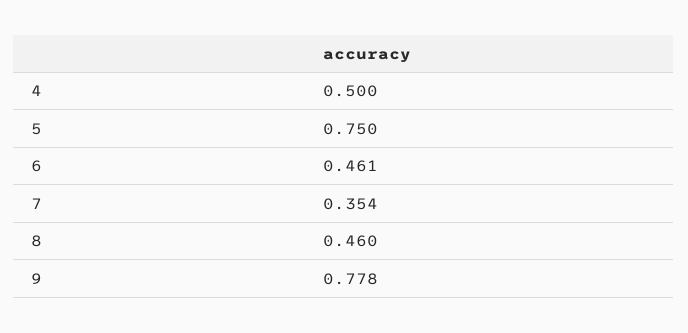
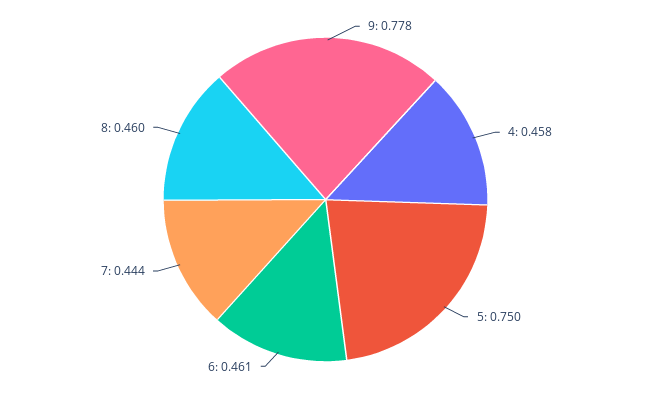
4: 0.5 -> 0.458
7: 0.354 -> 0.444

